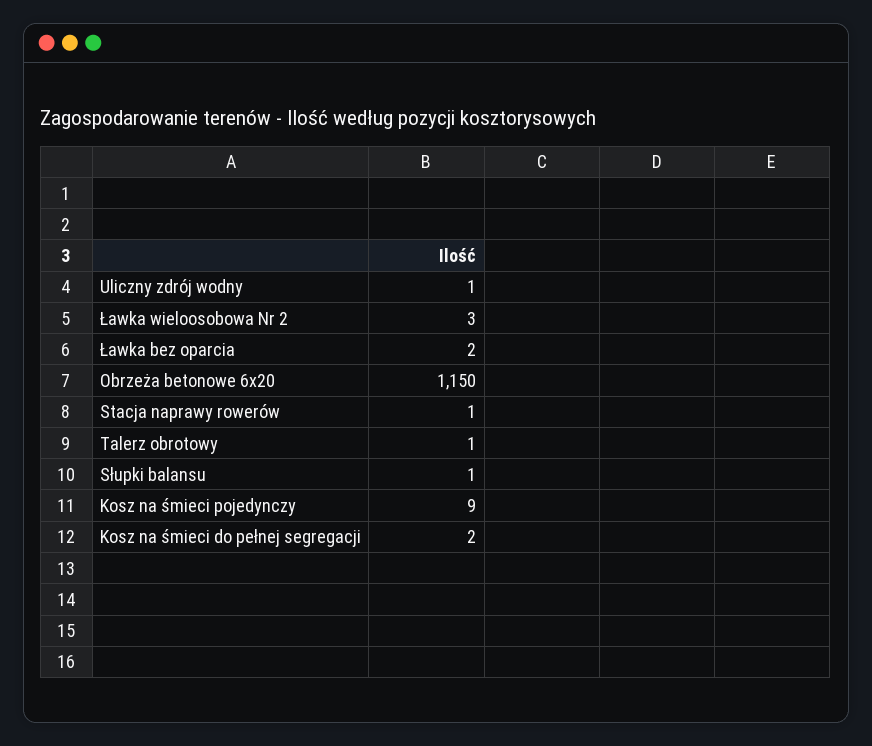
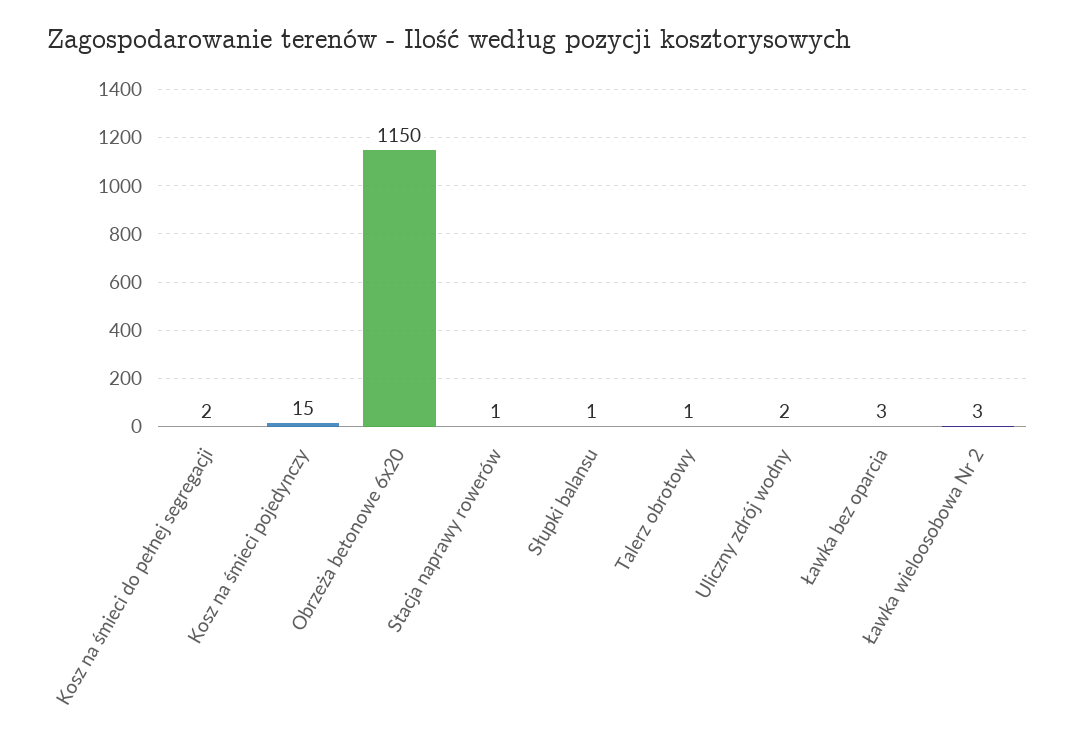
Uliczny zdrój wodny: 1 -> 2
Ławka bez oparcia: 2 -> 3
Kosz na śmieci pojedynczy: 9 -> 15

